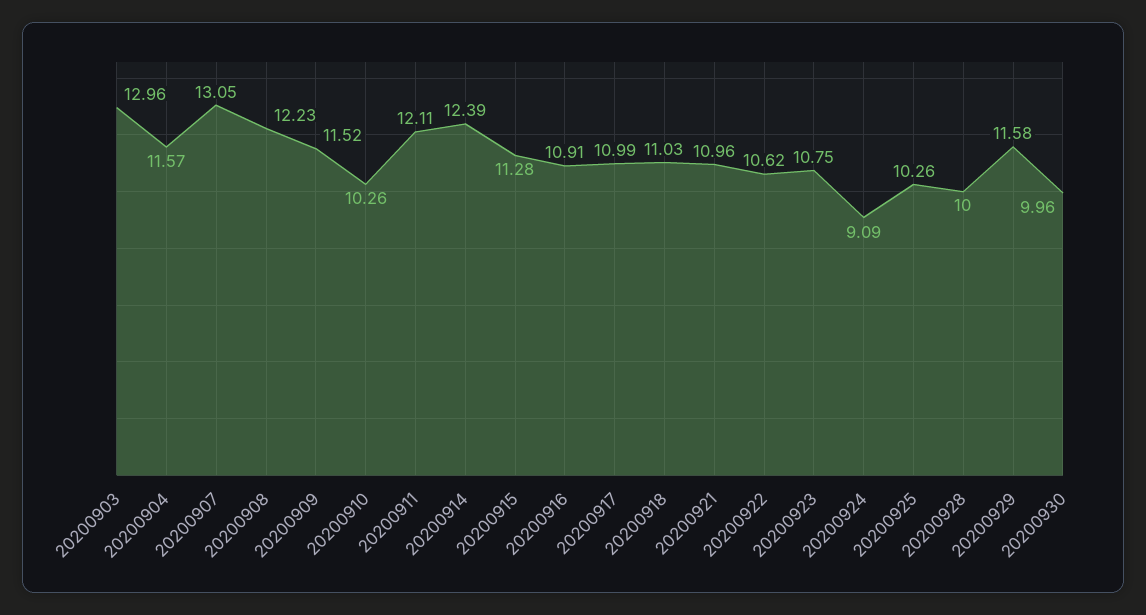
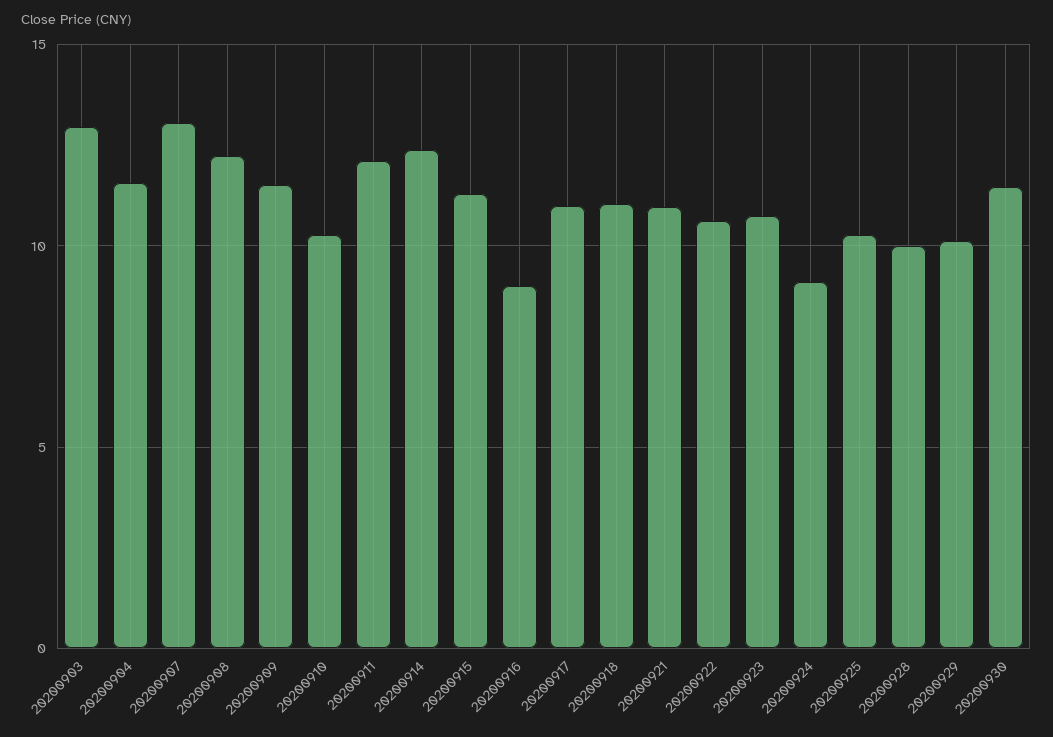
20200916: 10.91 -> 9
20200929: 11.58 -> 10
20200930: 9.96 -> 11.5

